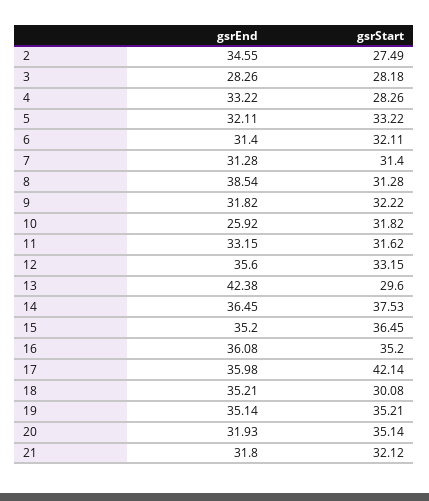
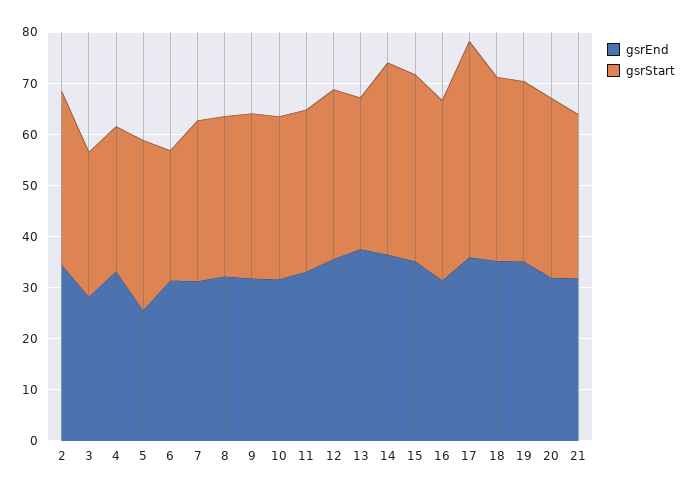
gsrStart, 2: 27.49 -> 34
gsrEnd, 5: 32.11 -> 26
gsrStart, 6: 32.11 -> 26
gsrEnd, 8: 38.54 -> 32
gsrEnd, 10: 25.92 -> 32
gsrEnd, 13: 42.38 -> 38
gsrEnd, 16: 36.08 -> 32
gsrStart, 18: 30.08 -> 36

